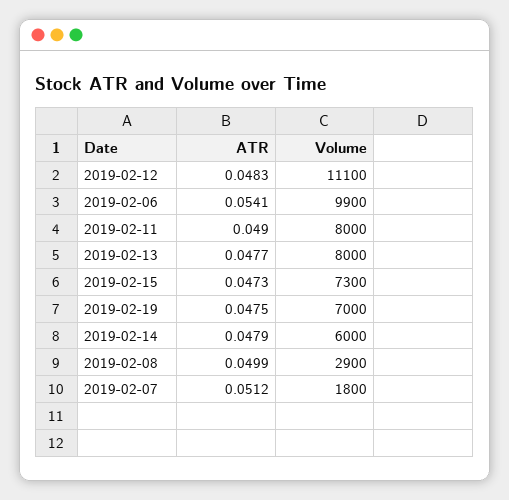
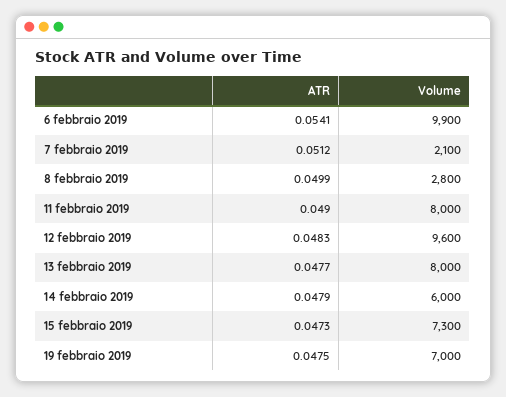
Volume, 2019-02-12: 11100 -> 9600
Volume, 2019-02-08: 2900 -> 2800
Volume, 2019-02-07: 1800 -> 2100

